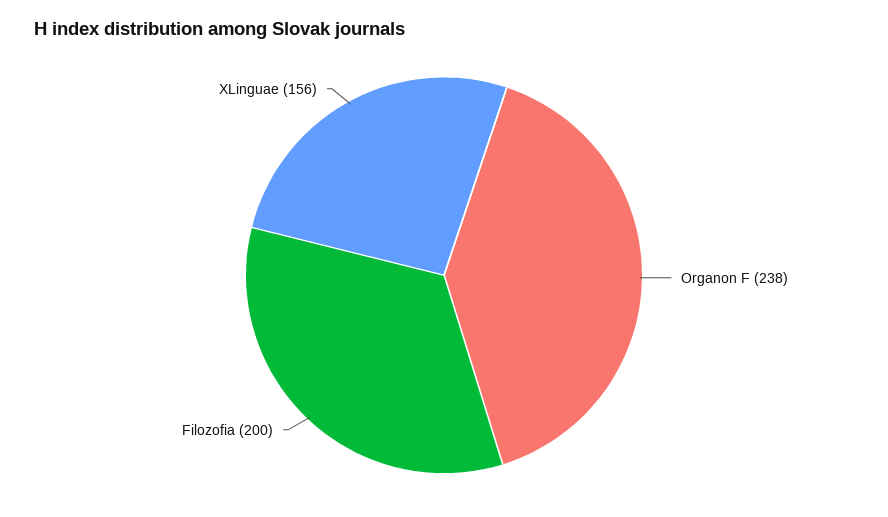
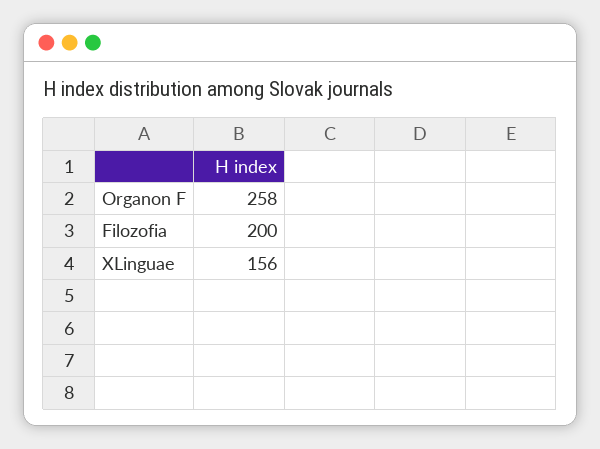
Organon F: 238 -> 258

